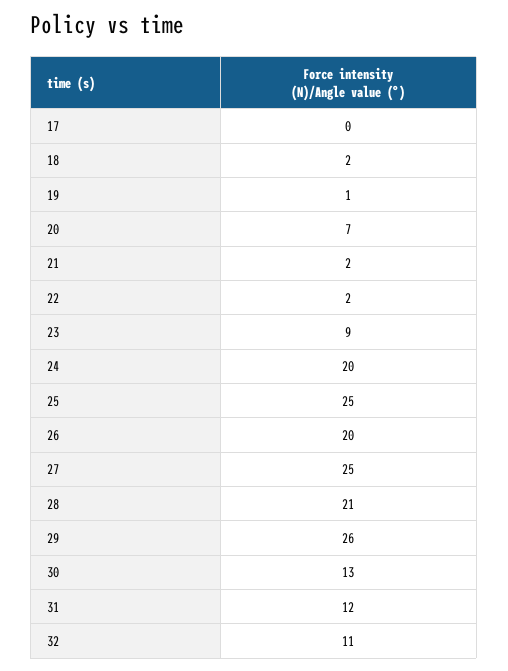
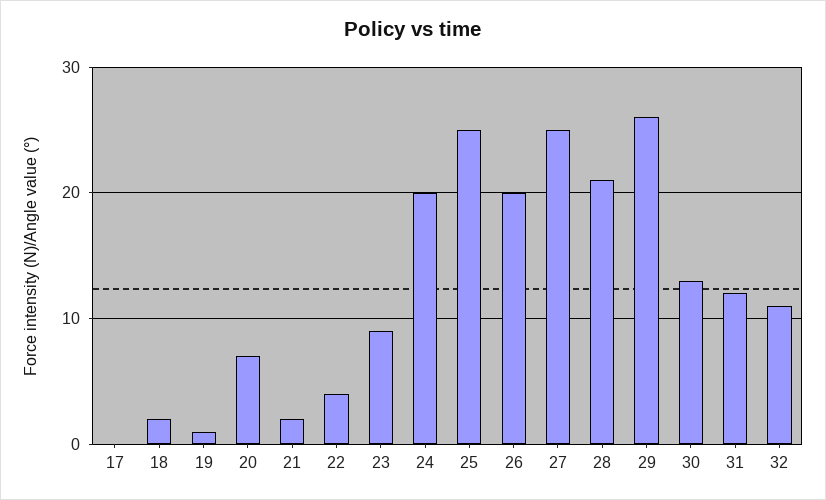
22: 2 -> 4

